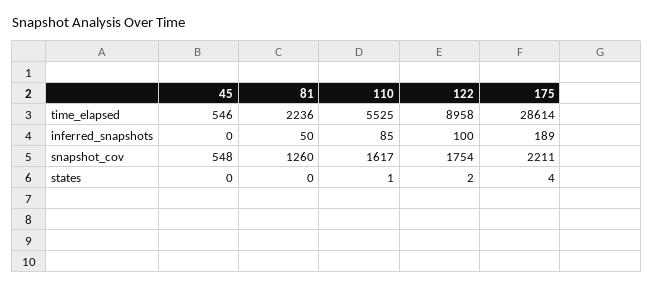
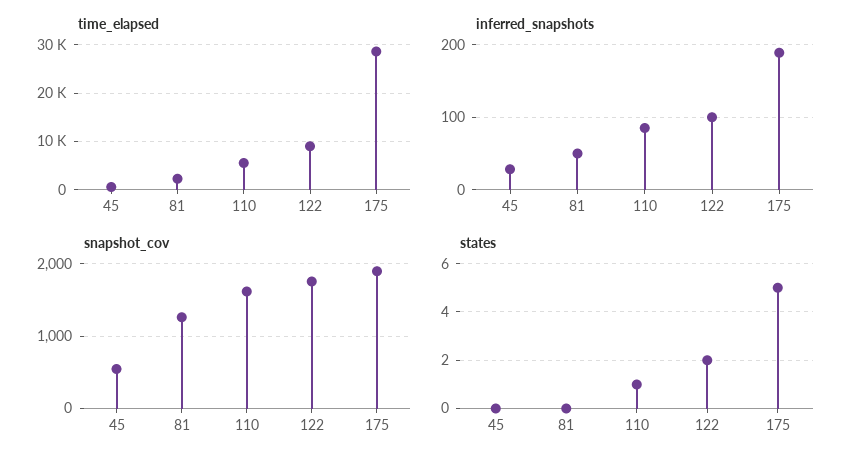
inferred_snapshots, 45: 0 -> 30
snapshot_cov, 175: 2211 -> 1900
states, 175: 4 -> 5

